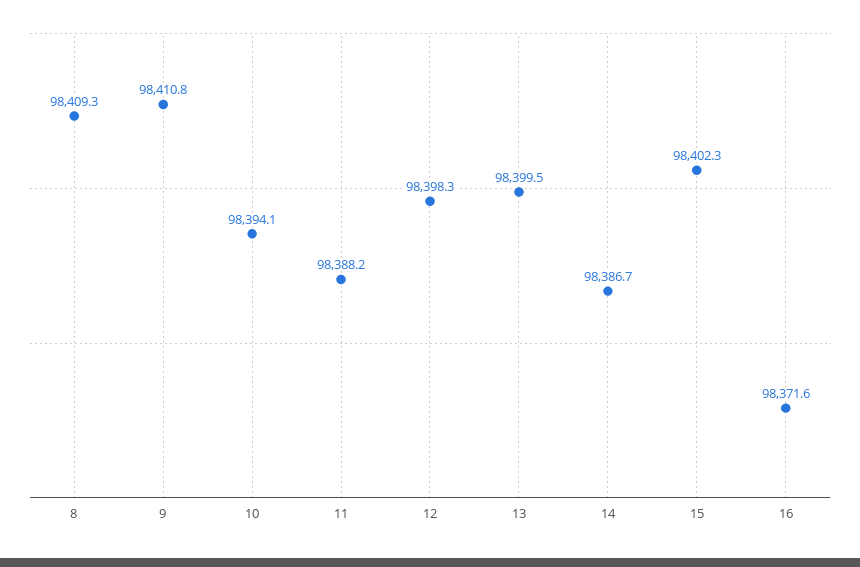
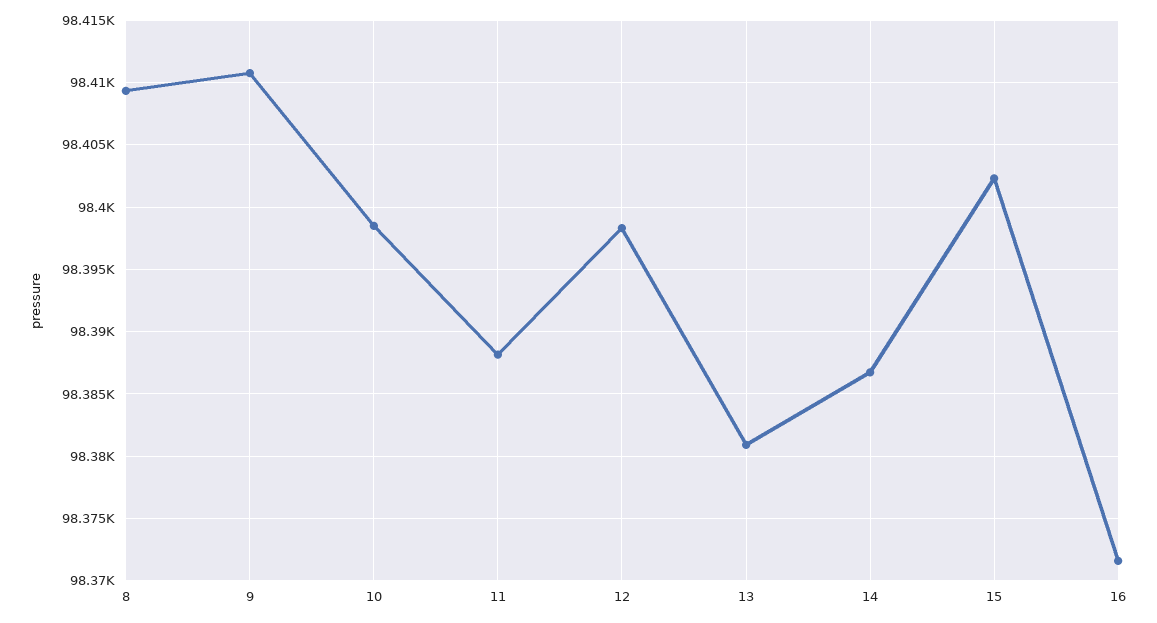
10: 98394.1 -> 98398.5
13: 98399.5 -> 98381

